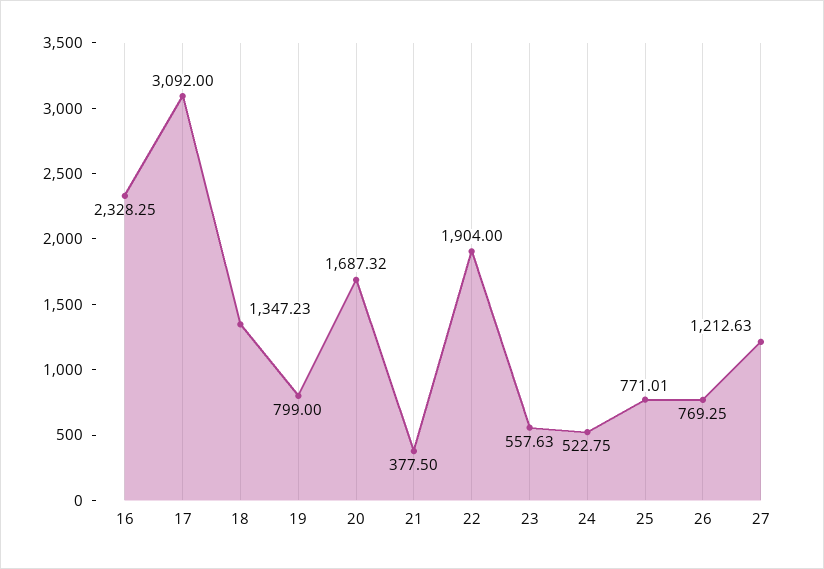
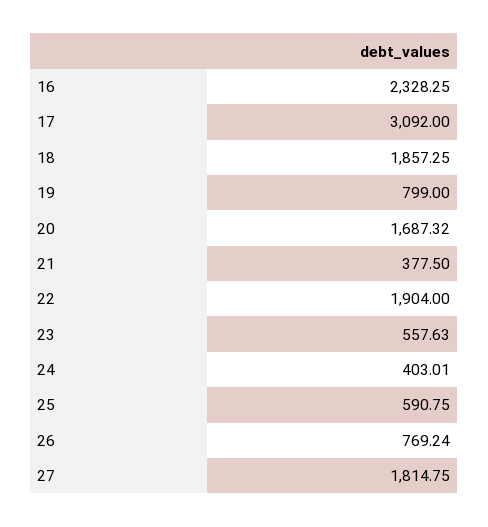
18: 1347.23 -> 1857.25
24: 522.75 -> 403.01
25: 771.01 -> 590.75
26: 769.25 -> 769.24
27: 1212.63 -> 1814.75

